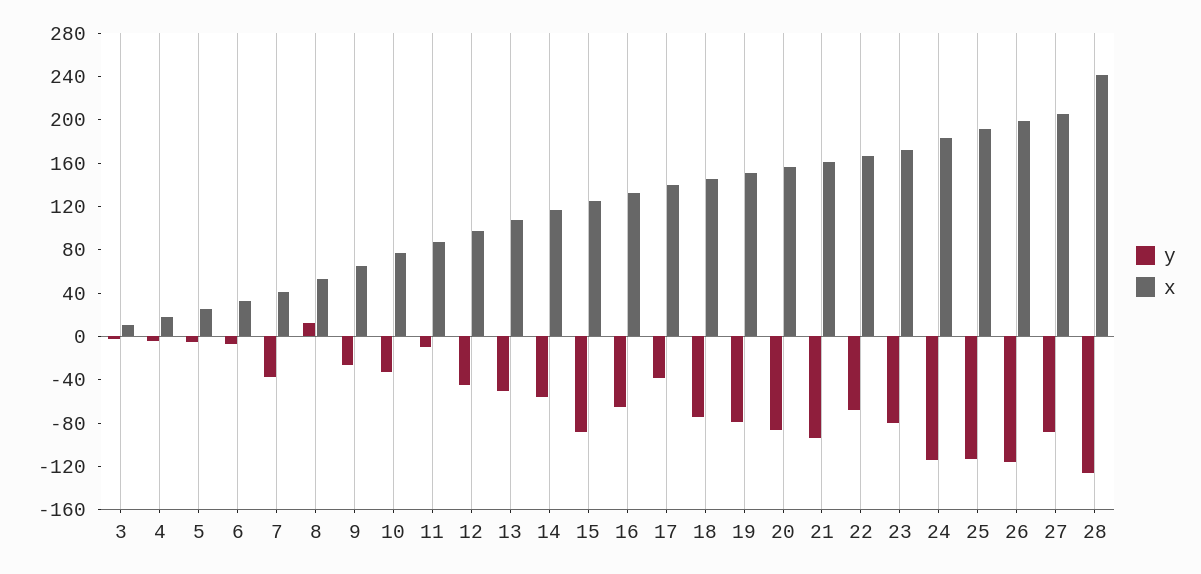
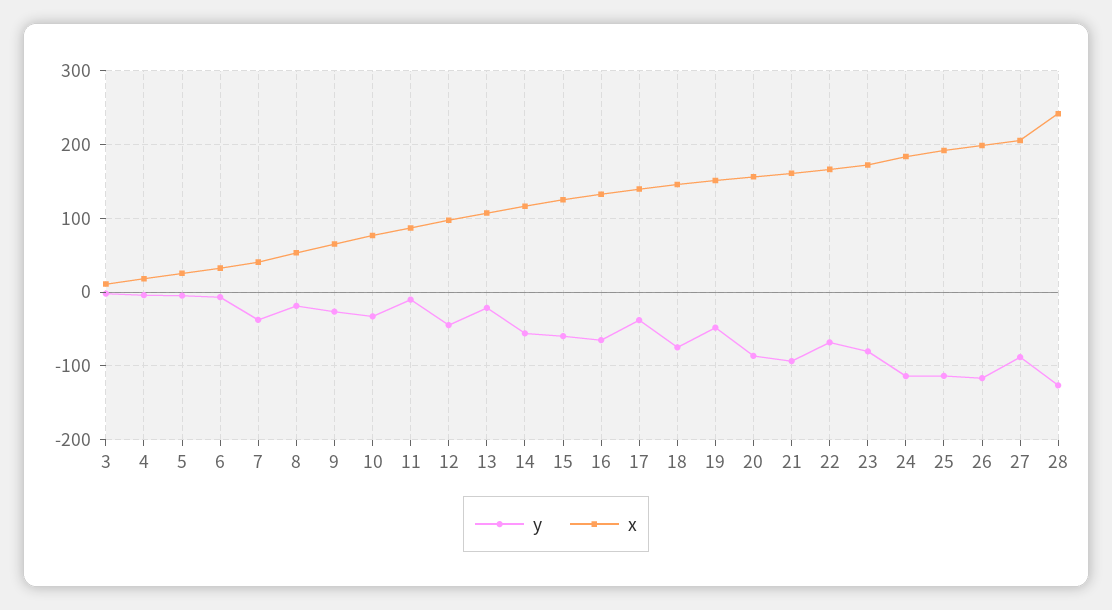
y, 8: 10 -> -20
y, 13: -50 -> -20
y, 15: -90 -> -60
y, 19: -80 -> -50

